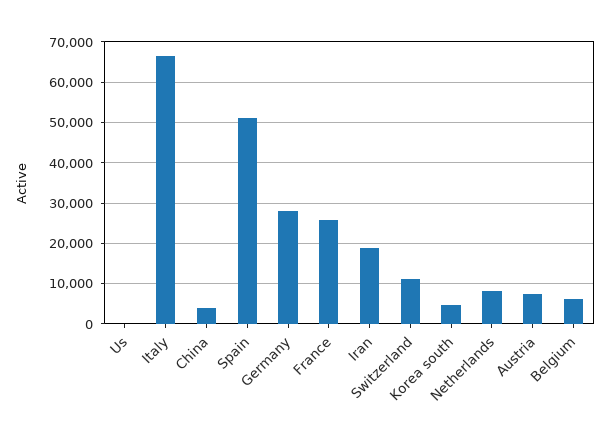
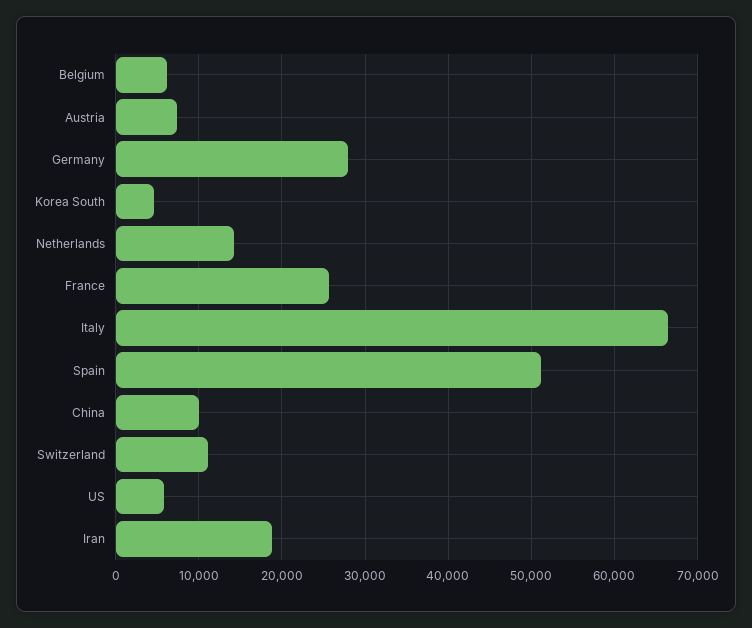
Us: 0 -> 6000
China: 4000 -> 10000
Netherlands: 8000 -> 14000

